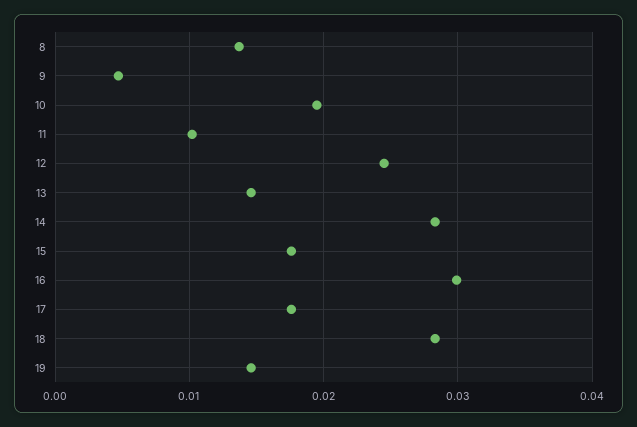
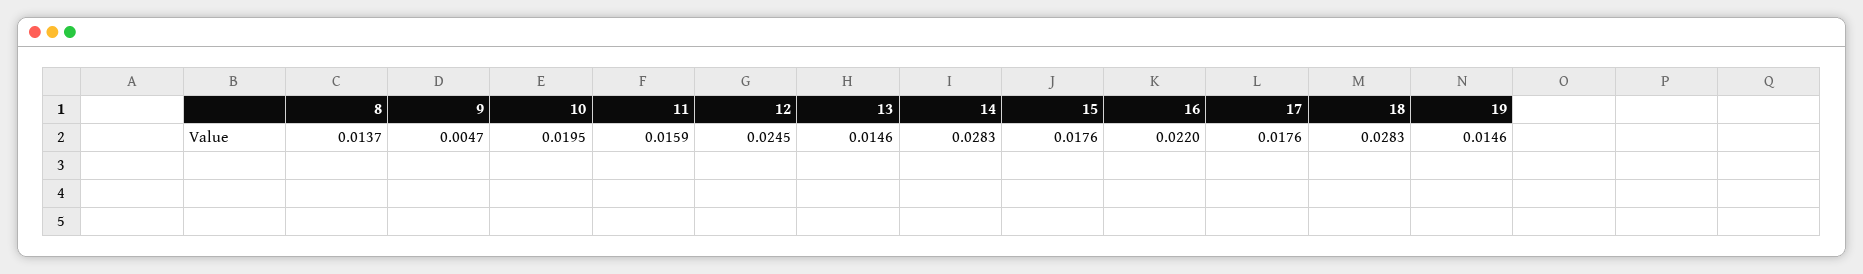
11: 0.01 -> 0.0159
16: 0.03 -> 0.022

